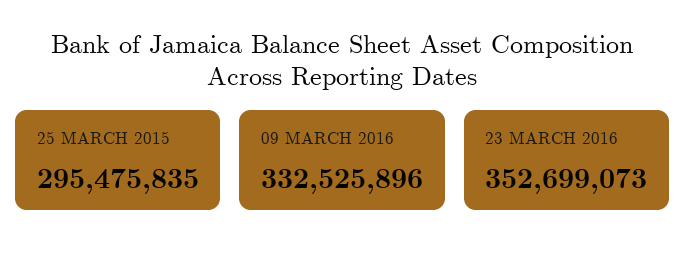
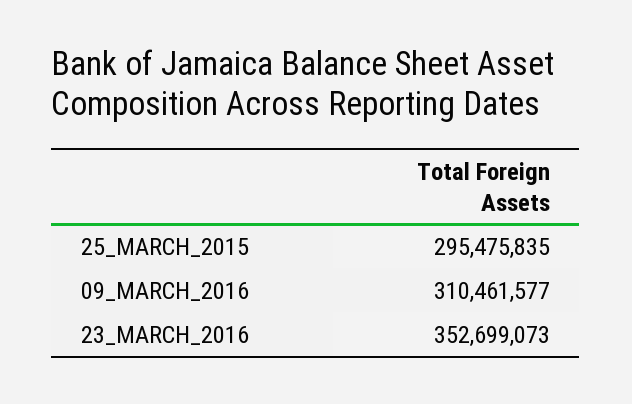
09 MARCH 2016: 332525896 -> 310461577

